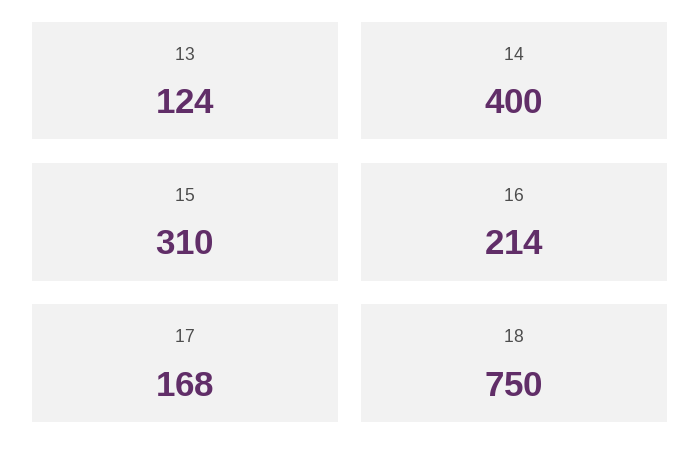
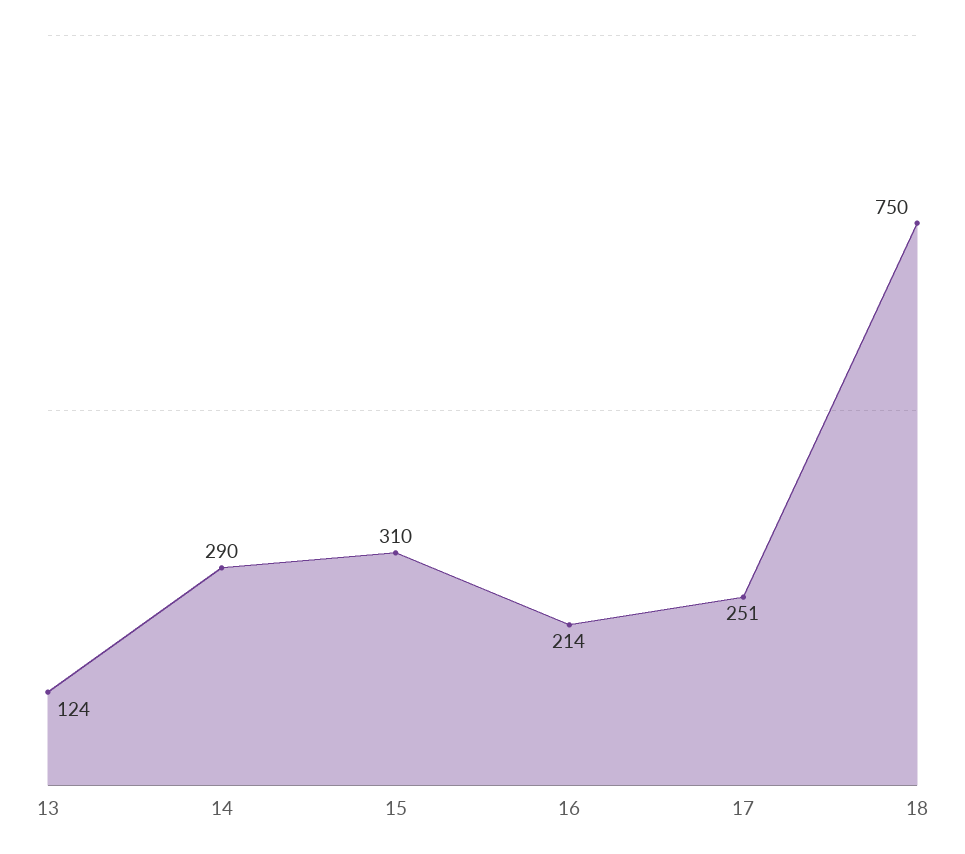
14: 400 -> 290
17: 168 -> 251

